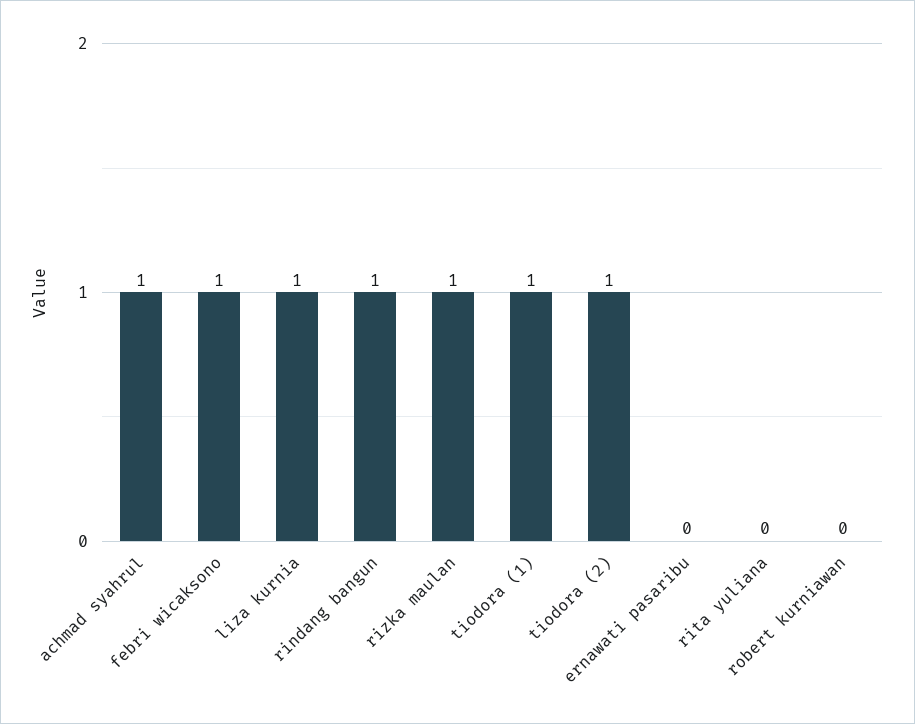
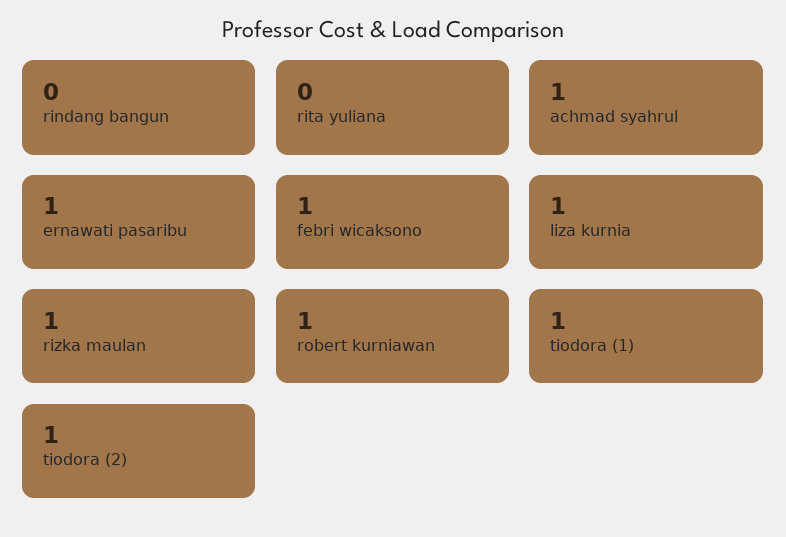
rindang bangun: 1 -> 0
ernawati pasaribu: 0 -> 1
robert kurniawan: 0 -> 1

